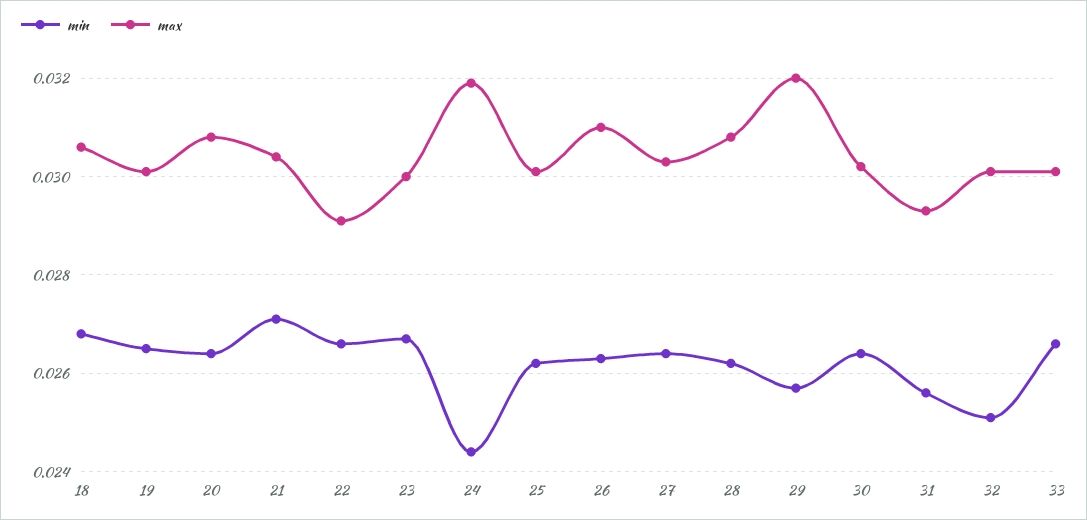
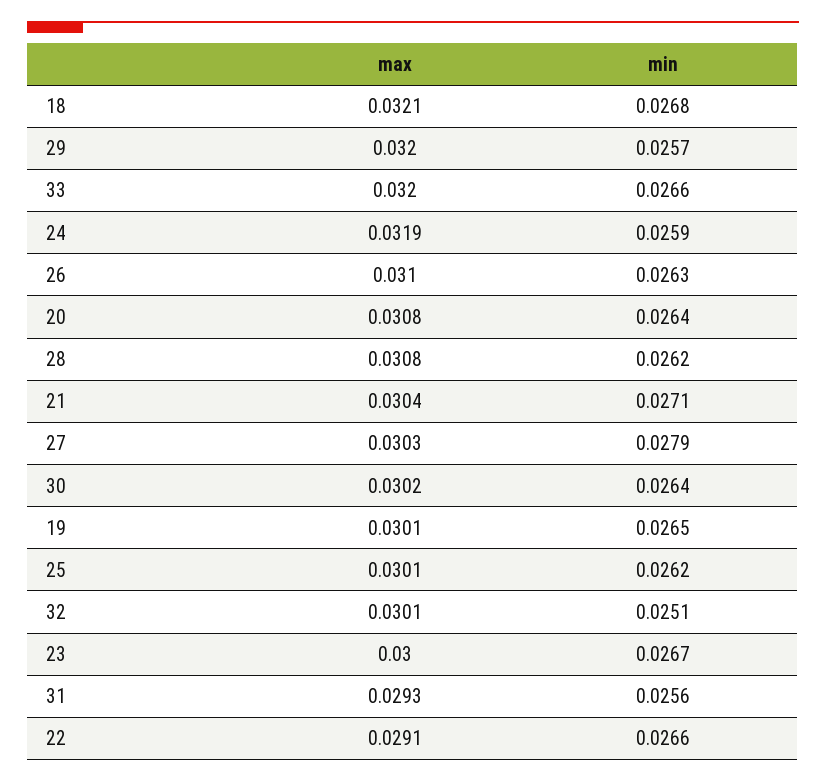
max, 18: 0.0305 -> 0.0321
min, 24: 0.0245 -> 0.0259
min, 27: 0.0265 -> 0.0279
max, 33: 0.03 -> 0.032

